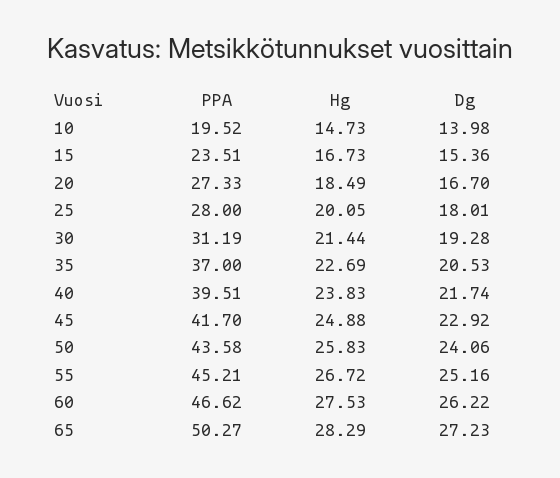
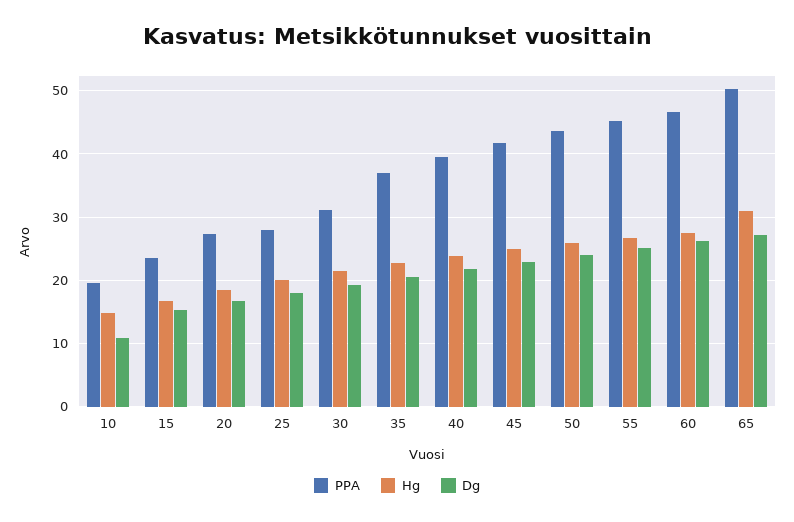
Dg, 10: 13.98 -> 11
Hg, 65: 28.29 -> 31

